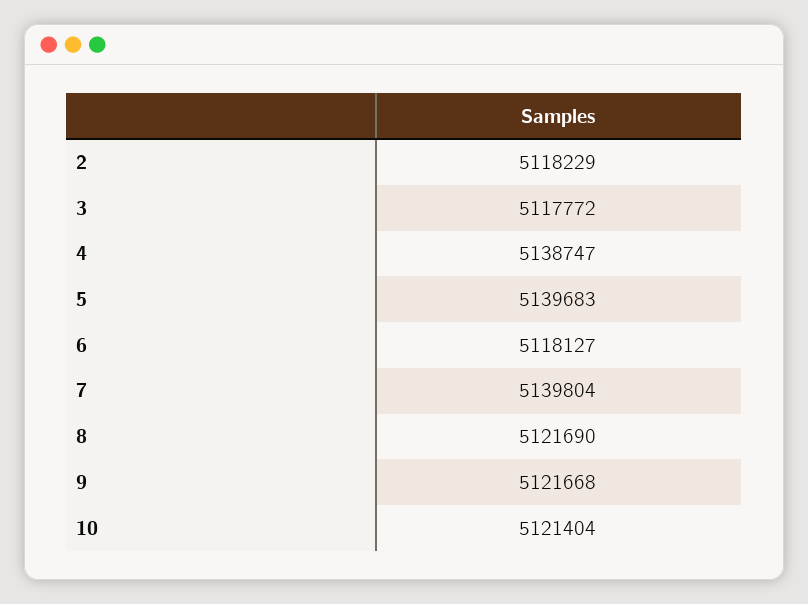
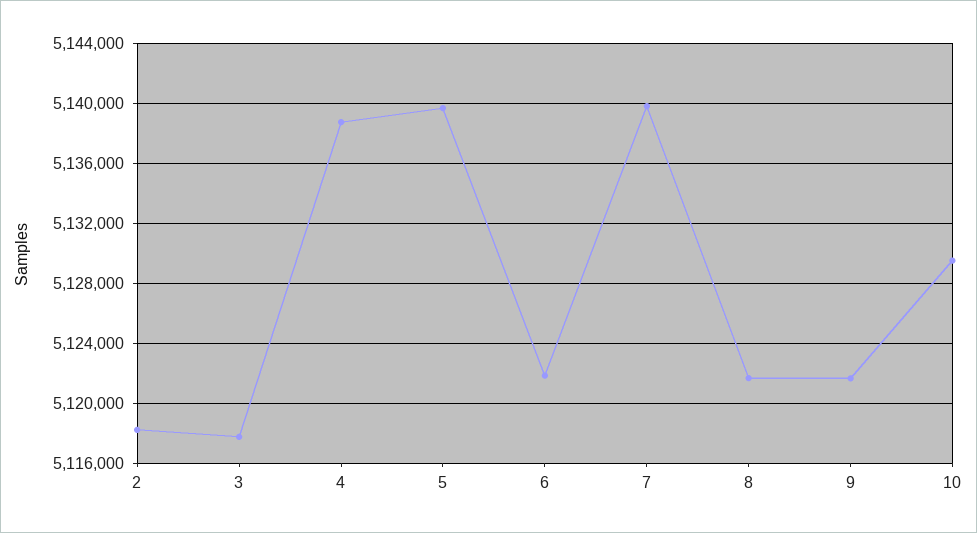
6: 5118127 -> 5122000
10: 5121404 -> 5129500

